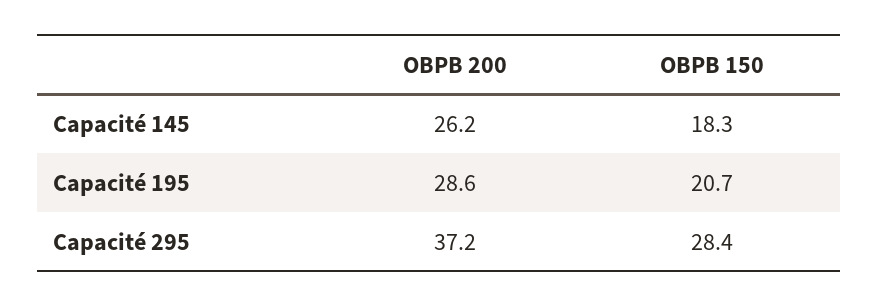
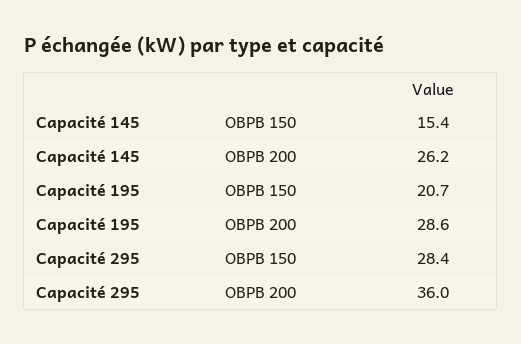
OBPB 150, Capacité 145: 18.3 -> 15.4
OBPB 200, Capacité 295: 37.2 -> 36

